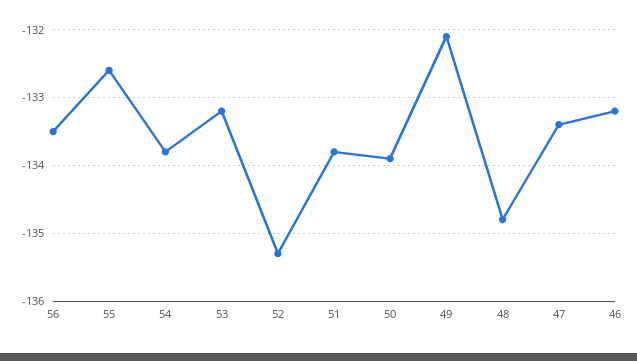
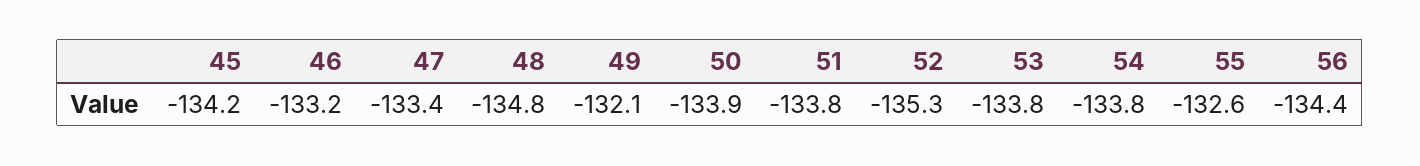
56: -133.5 -> -134.4
53: -133.2 -> -133.8
45: none -> -134.2

